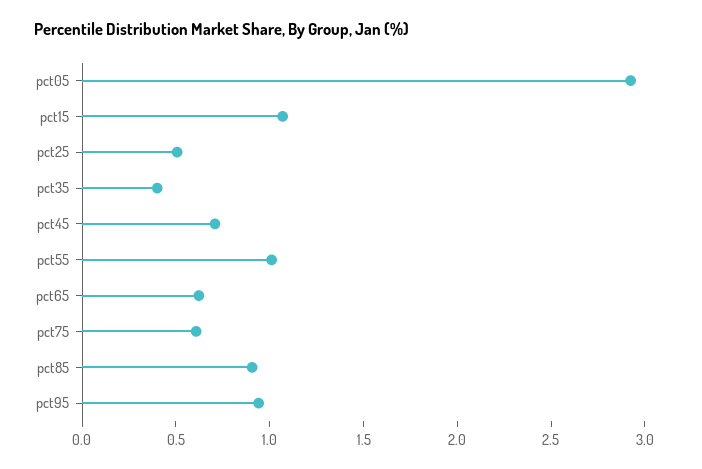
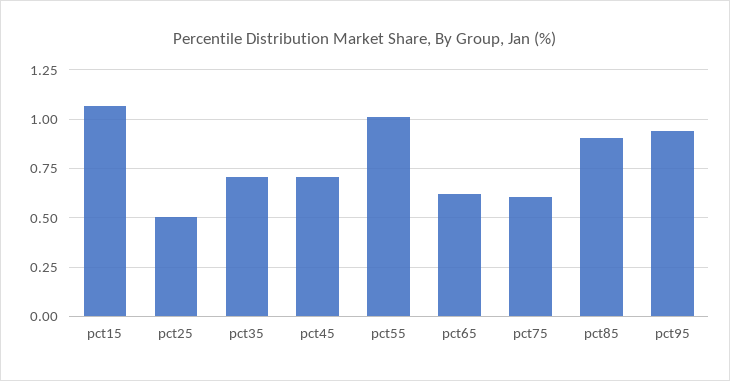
pct05: 2.9 -> none
pct35: 0.4 -> 0.7

